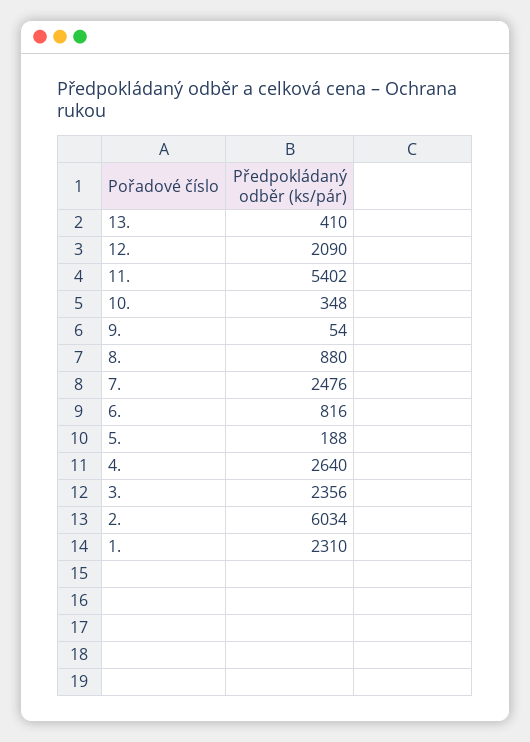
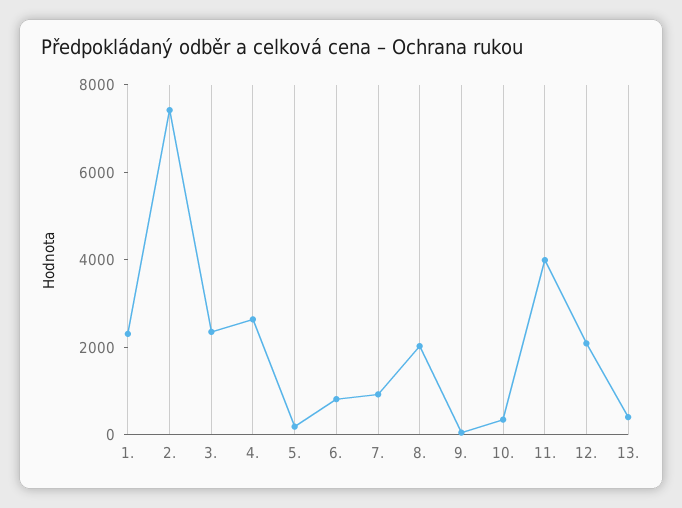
11.: 5402 -> 4000
8.: 880 -> 2000
7.: 2476 -> 1000
2.: 6034 -> 7500

